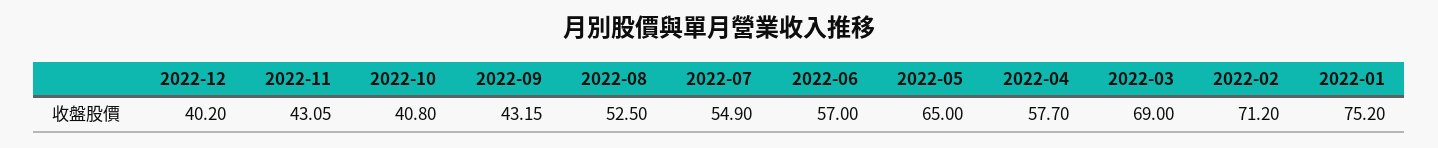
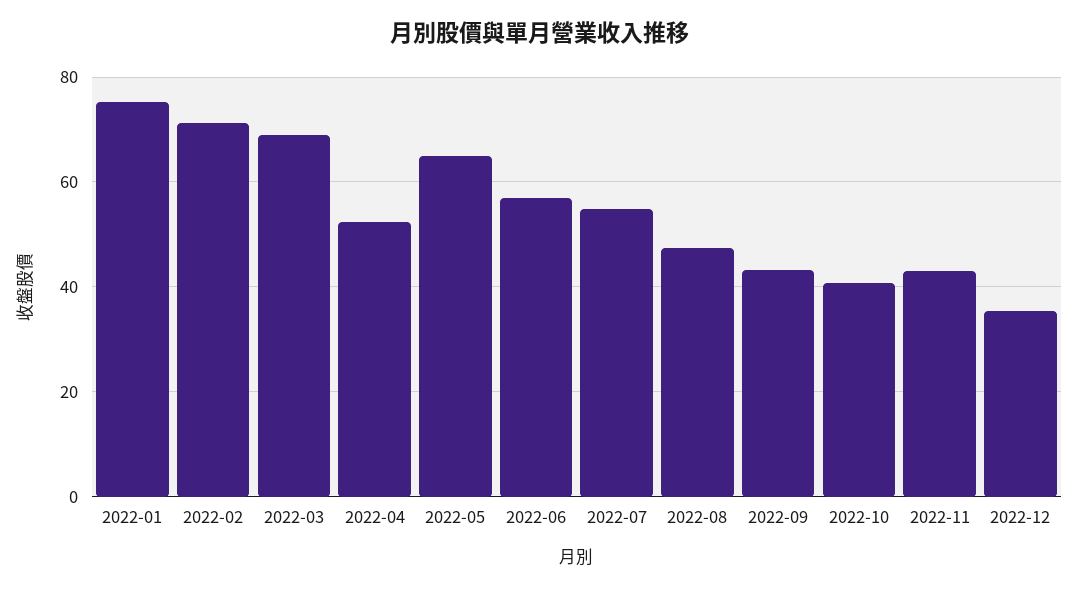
2022-12: 40.2 -> 36
2022-08: 52.5 -> 48
2022-04: 57.7 -> 52

